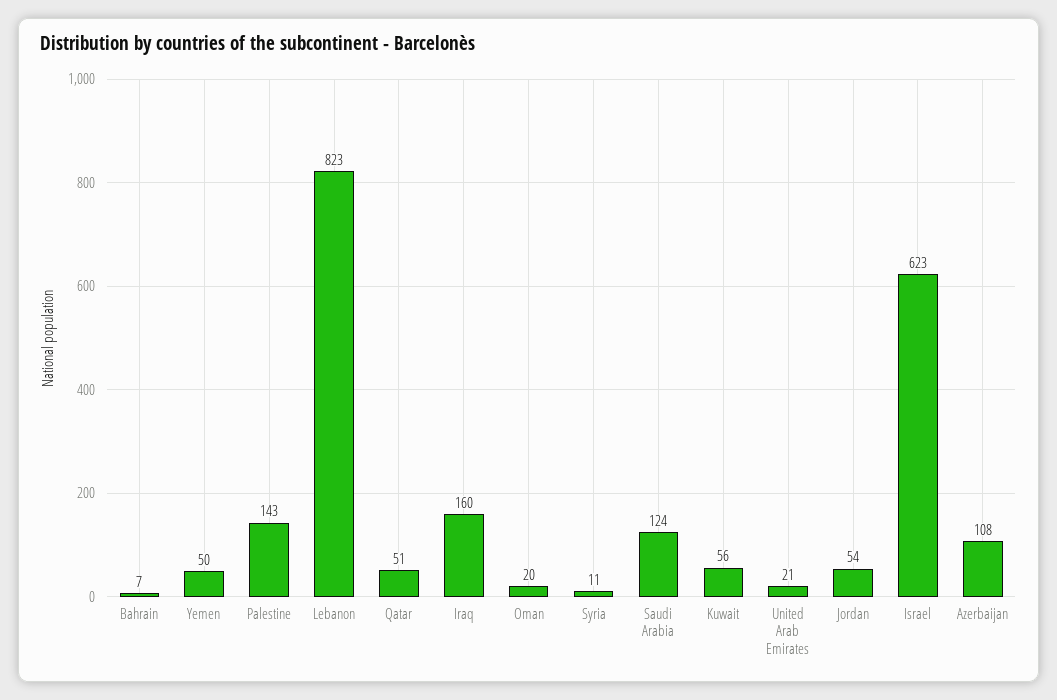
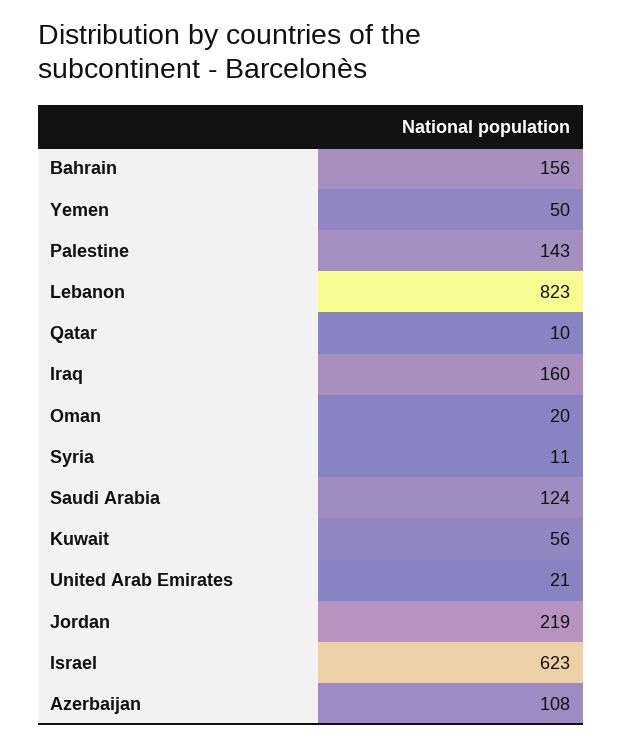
Bahrain: 7 -> 156
Qatar: 51 -> 10
Jordan: 54 -> 219

